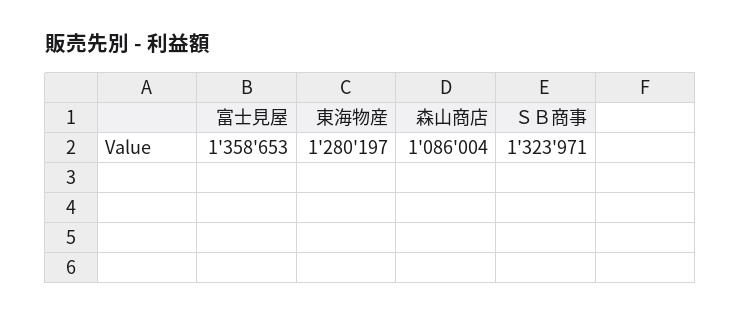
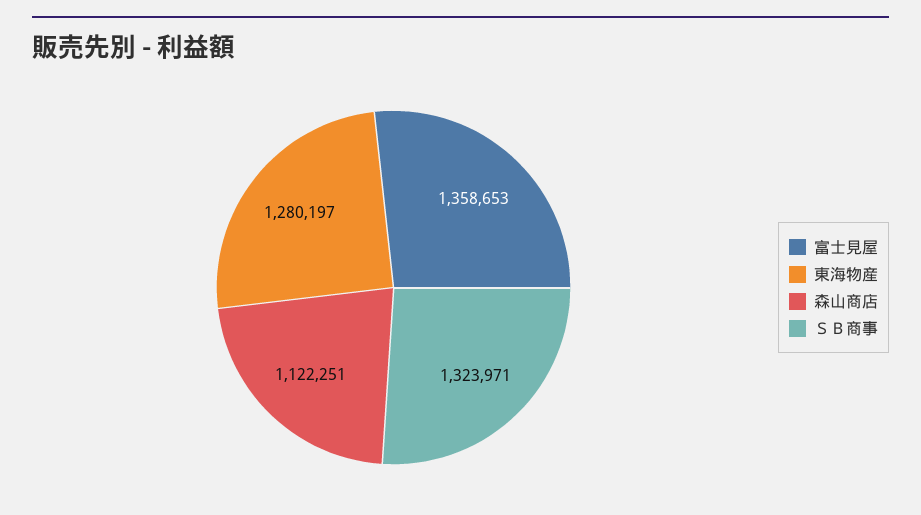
森山商店: 1086004 -> 1122251

